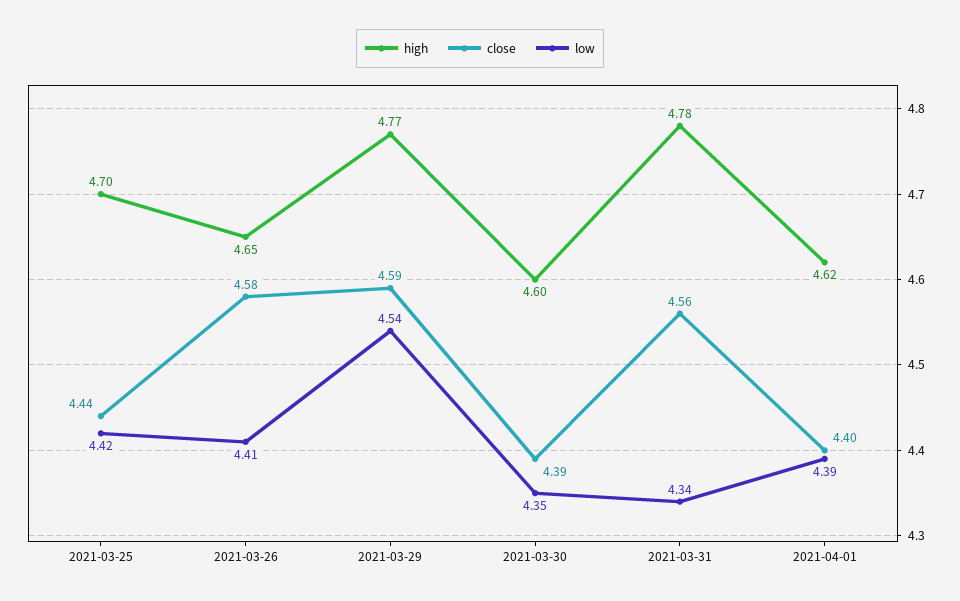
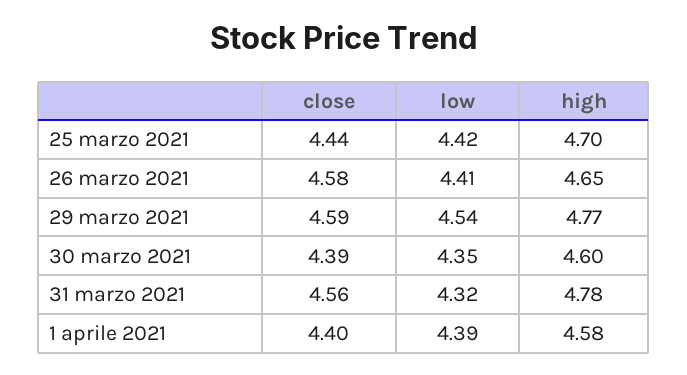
low, 2021-03-31: 4.34 -> 4.32
high, 2021-04-01: 4.62 -> 4.58

